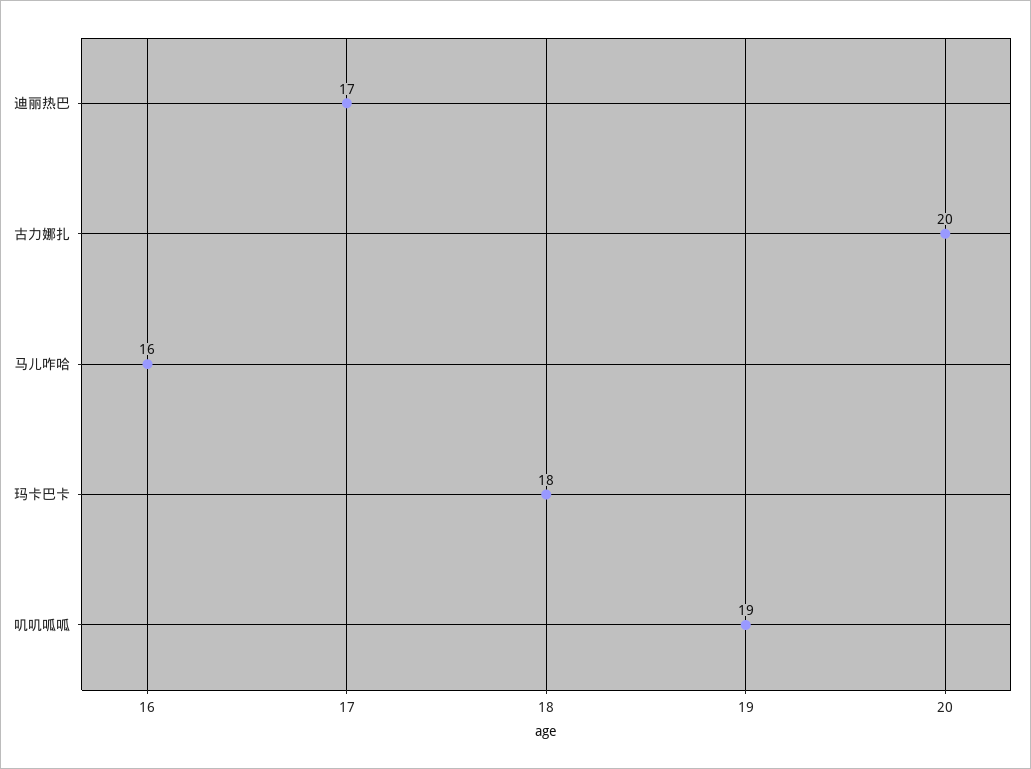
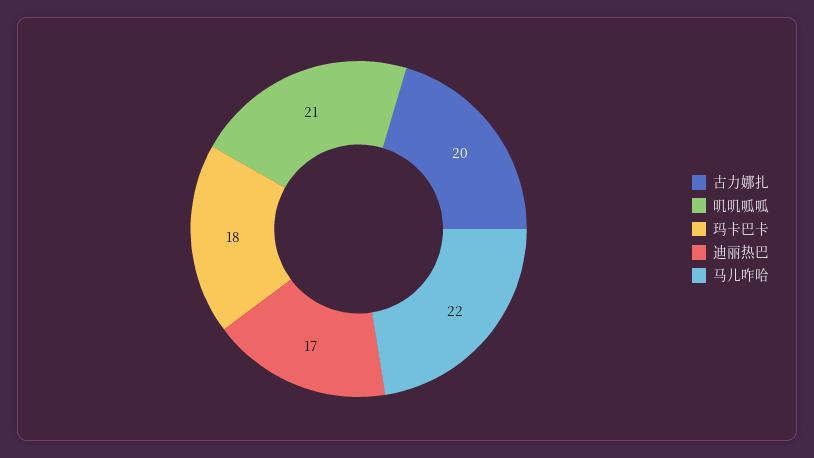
马儿咋哈: 16 -> 22
叽叽呱呱: 19 -> 21

